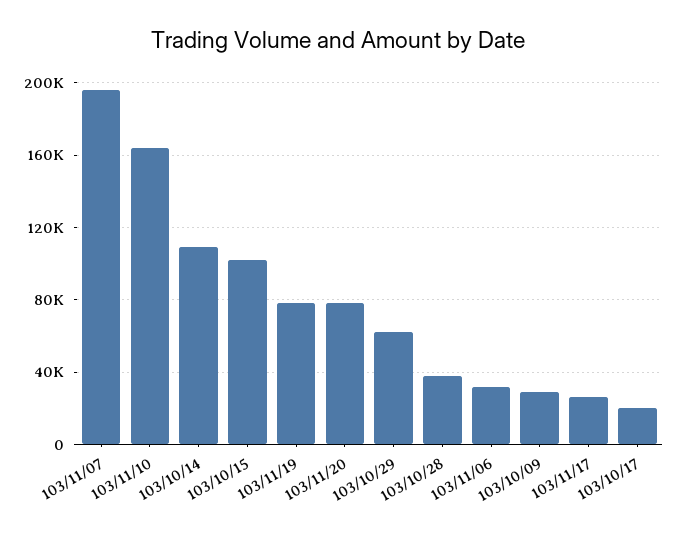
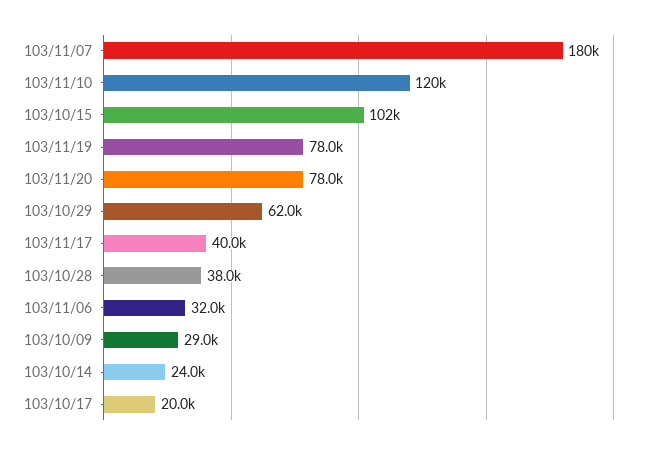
103/11/07: 195000 -> 180000
103/11/10: 165000 -> 120000
103/10/14: 110000 -> 24000
103/11/17: 25000 -> 40000

